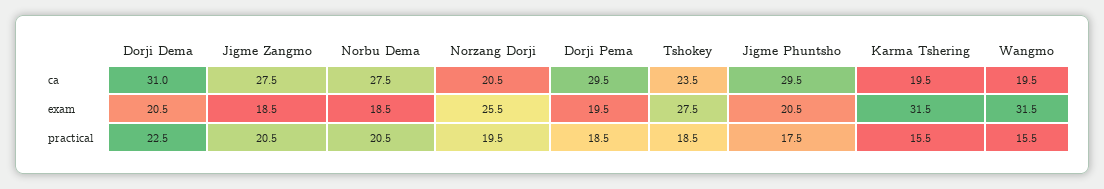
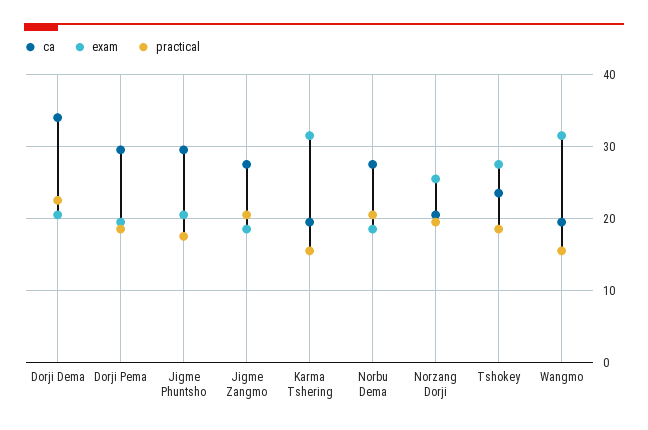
ca, Dorji Dema: 31 -> 34

